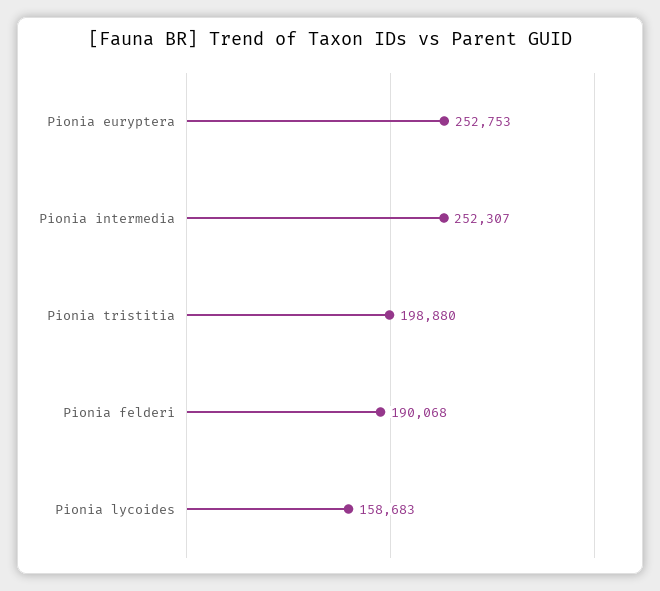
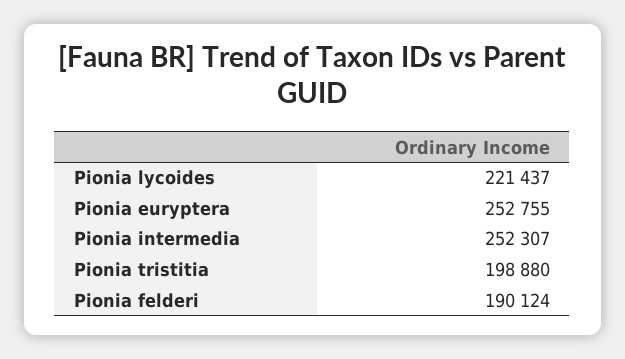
Pionia euryptera: 252753 -> 252755
Pionia felderi: 190068 -> 190124
Pionia lycoides: 158683 -> 221437

